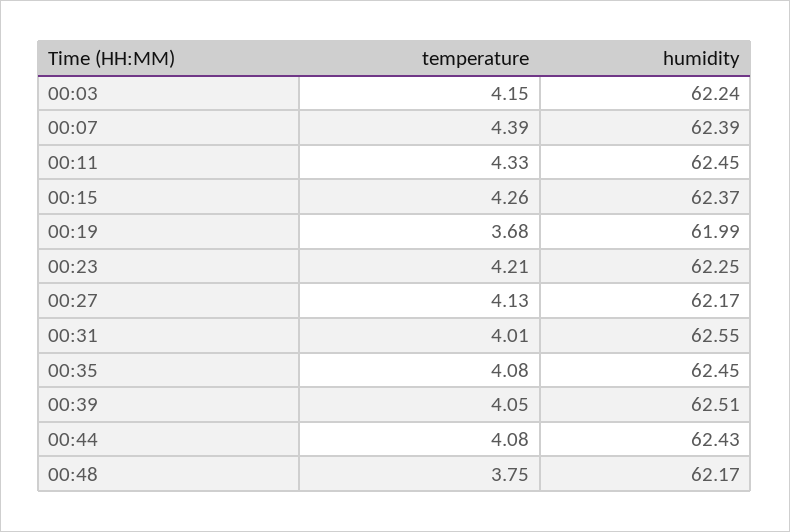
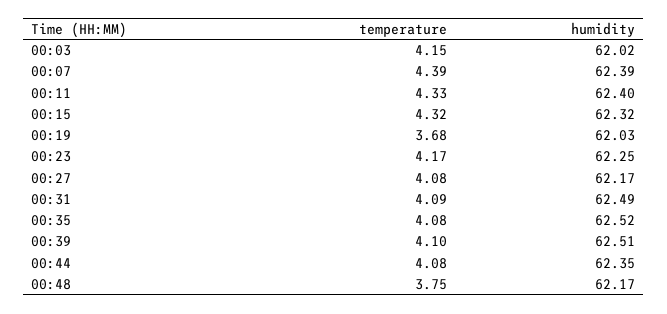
humidity, 00:03: 62.24 -> 62.02
humidity, 00:11: 62.45 -> 62.4
temperature, 00:15: 4.26 -> 4.32
humidity, 00:15: 62.37 -> 62.32
humidity, 00:19: 61.99 -> 62.03
temperature, 00:23: 4.21 -> 4.17
temperature, 00:27: 4.13 -> 4.08
temperature, 00:31: 4.01 -> 4.09
humidity, 00:31: 62.55 -> 62.49
humidity, 00:35: 62.45 -> 62.52
temperature, 00:39: 4.05 -> 4.1
humidity, 00:44: 62.43 -> 62.35

